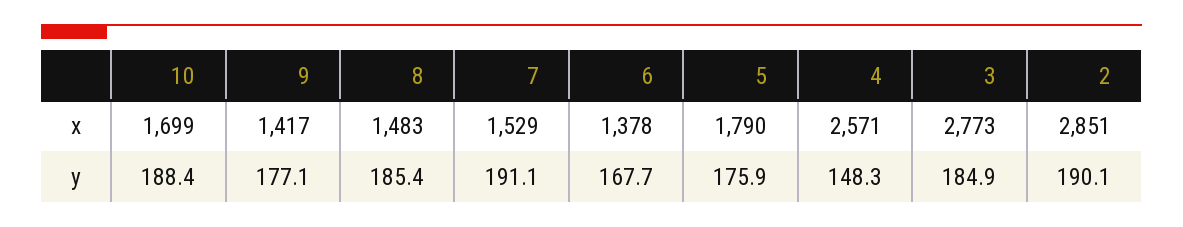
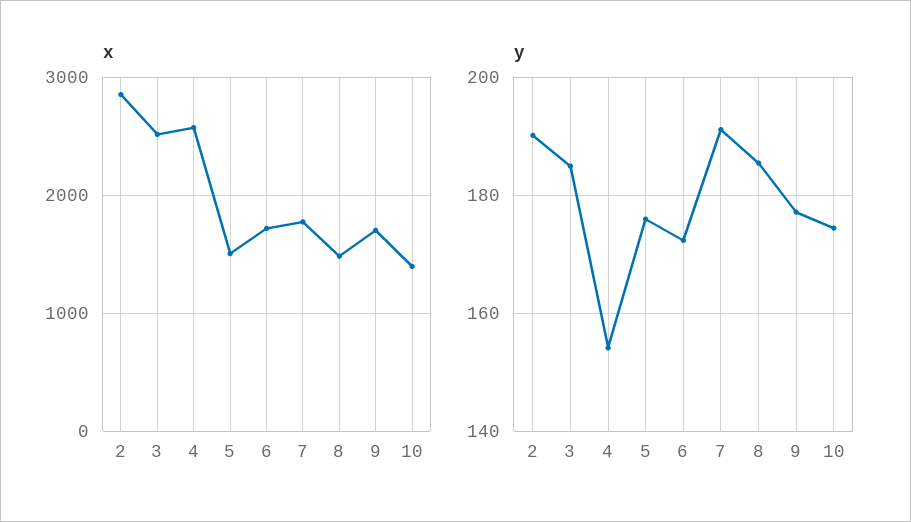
x, 10: 1699 -> 1400
x, 9: 1417 -> 1700
x, 7: 1529 -> 1800
x, 6: 1378 -> 1700
x, 5: 1790 -> 1500
x, 3: 2773 -> 2500
y, 10: 188.4 -> 174
y, 6: 167.7 -> 172
y, 4: 148.3 -> 154

